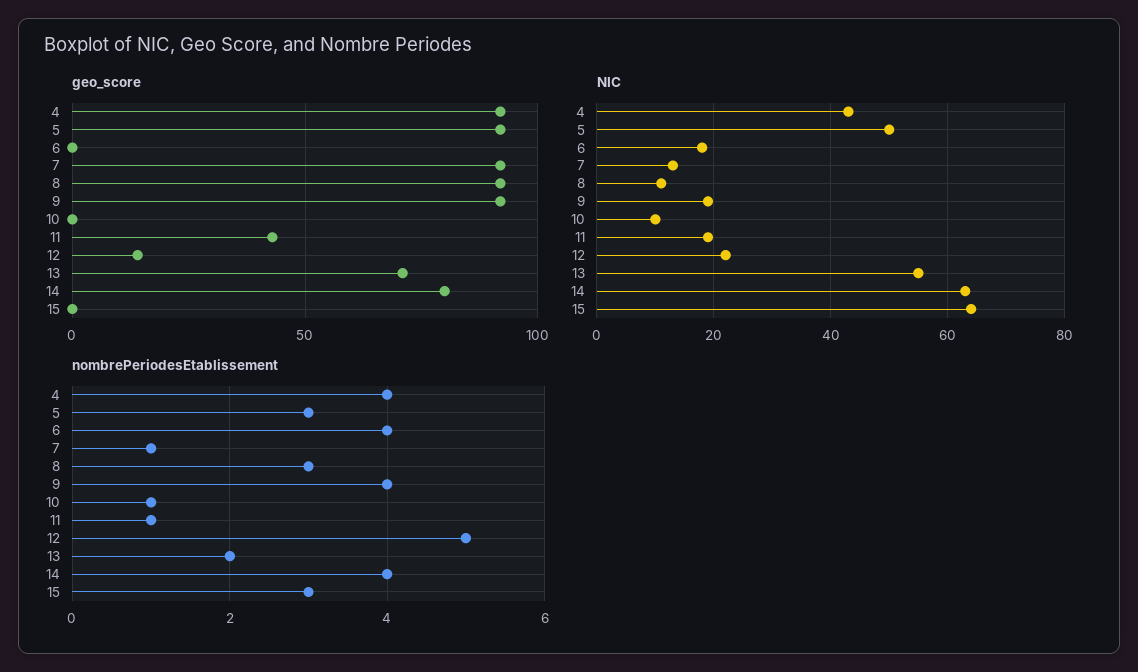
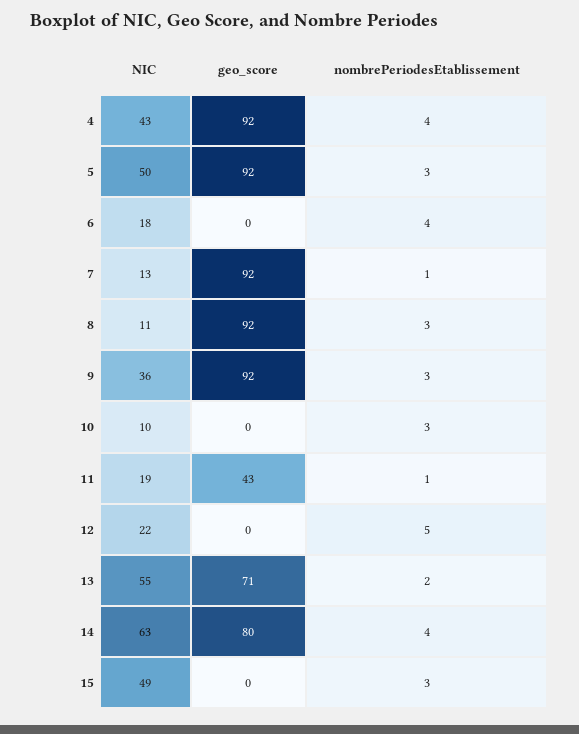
geo_score, 12: 15 -> 0
NIC, 9: 20 -> 36
NIC, 15: 65 -> 49
nombrePeriodesEtablissement, 9: 4 -> 3
nombrePeriodesEtablissement, 10: 1 -> 3

